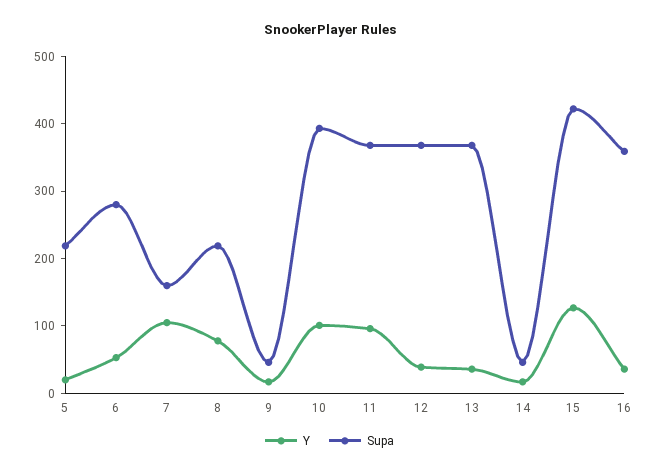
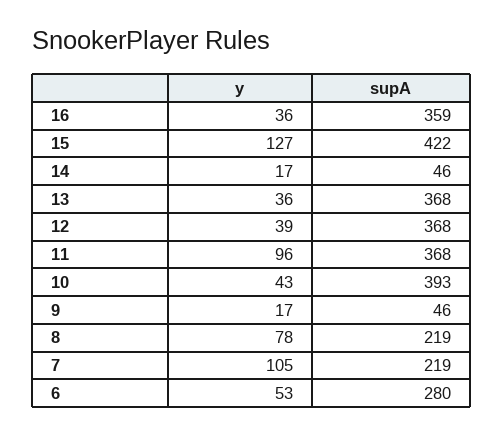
Y, 5: 20 -> none
Supa, 5: 220 -> none
Supa, 7: 160 -> 219
Y, 10: 100 -> 43

